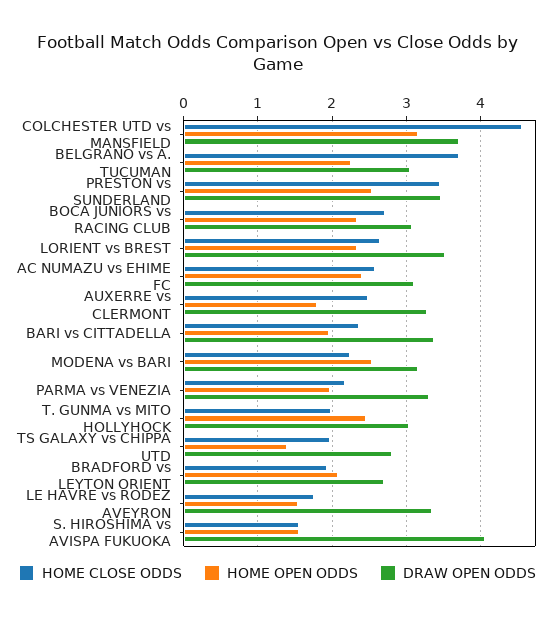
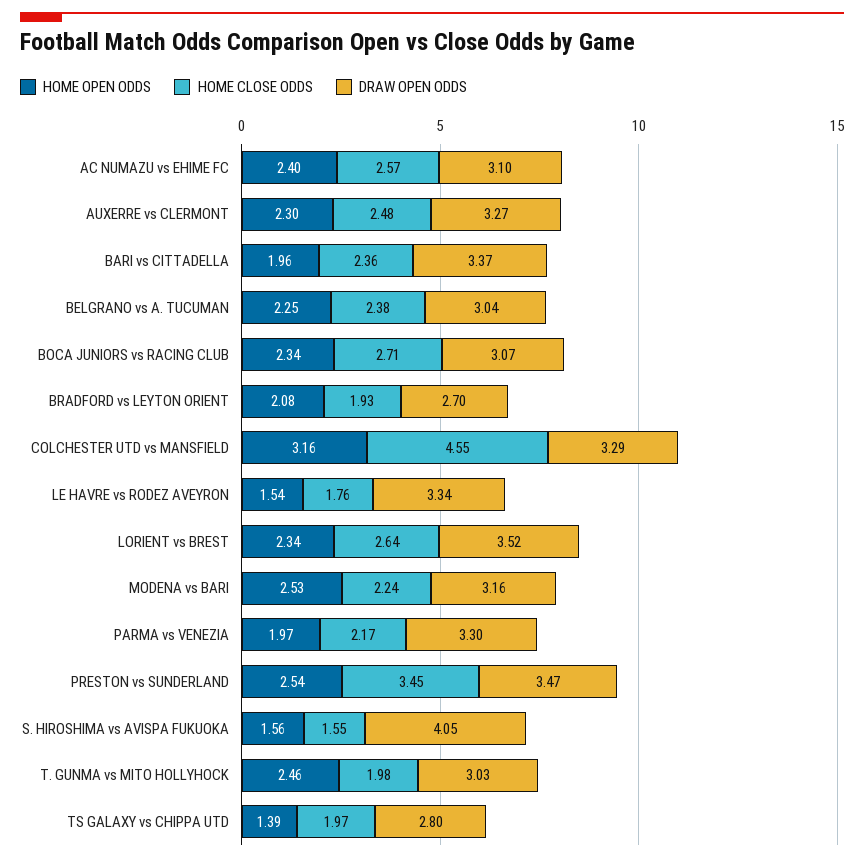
DRAW OPEN ODDS, COLCHESTER UTD vs MANSFIELD: 3.7 -> 3.29
HOME CLOSE ODDS, BELGRANO vs A. TUCUMAN: 3.7 -> 2.38
HOME OPEN ODDS, AUXERRE vs CLERMONT: 1.8 -> 2.3

